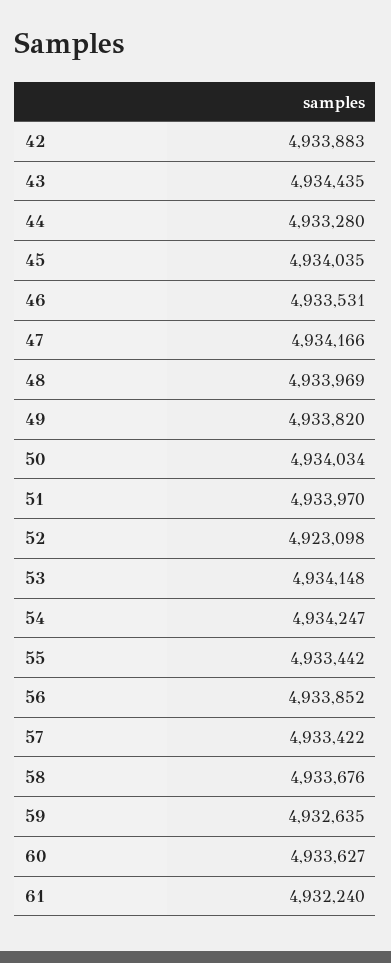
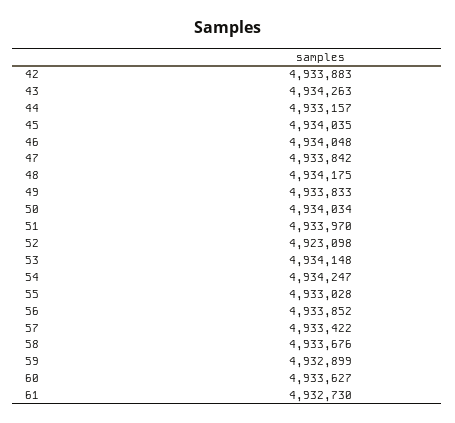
43: 4934435 -> 4934263
44: 4933280 -> 4933157
46: 4933531 -> 4934048
47: 4934166 -> 4933842
48: 4933969 -> 4934175
49: 4933820 -> 4933833
55: 4933442 -> 4933028
59: 4932635 -> 4932899
61: 4932240 -> 4932730

